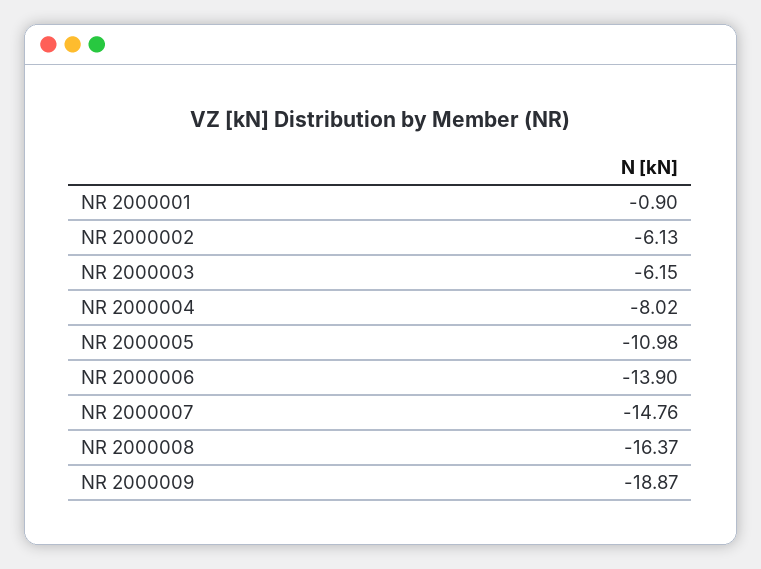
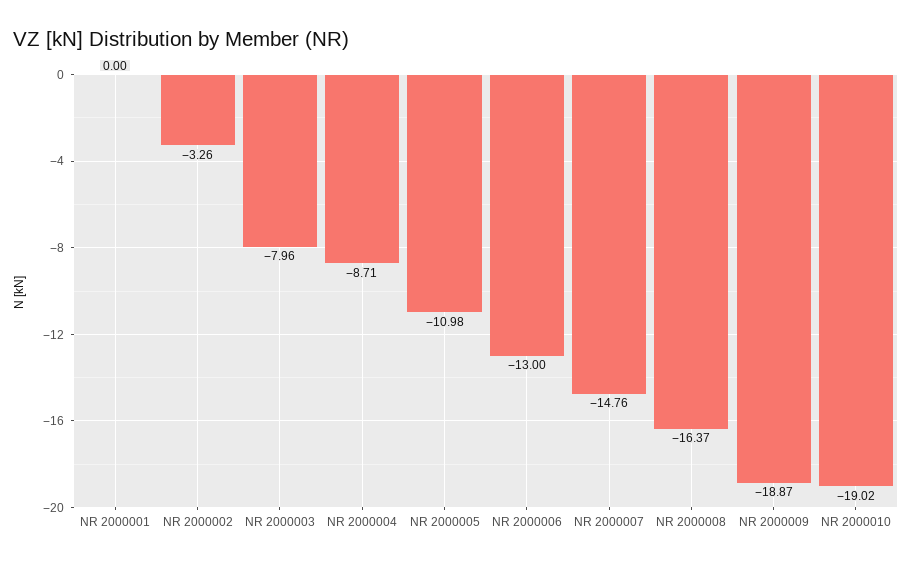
NR 2000001: -0.9 -> 0
NR 2000002: -6.13 -> -3.26
NR 2000003: -6.15 -> -7.96
NR 2000004: -8.02 -> -8.71
NR 2000006: -13.9 -> -13
NR 2000010: none -> -19.02

